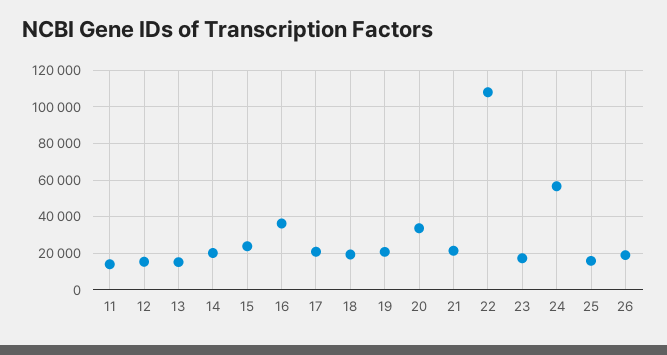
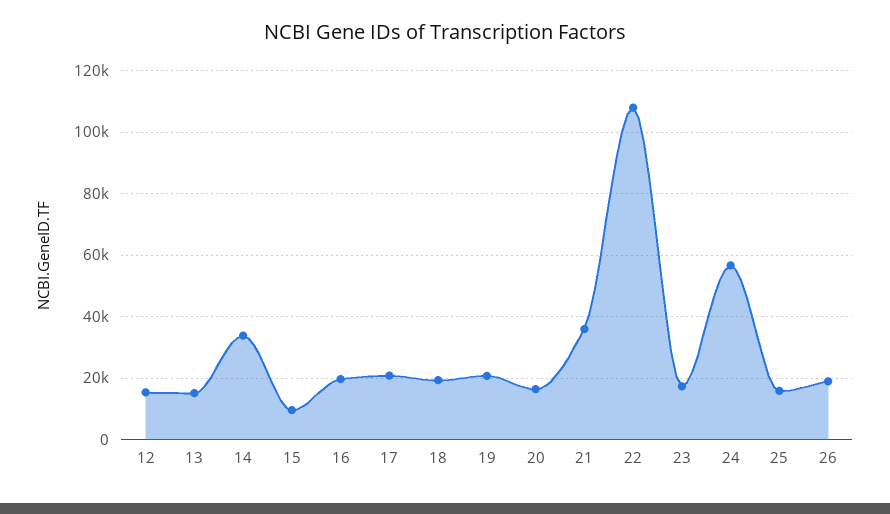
11: 15000 -> none
14: 20000 -> 34000
15: 25000 -> 10000
16: 35000 -> 20000
20: 35000 -> 16000
21: 20000 -> 36000

